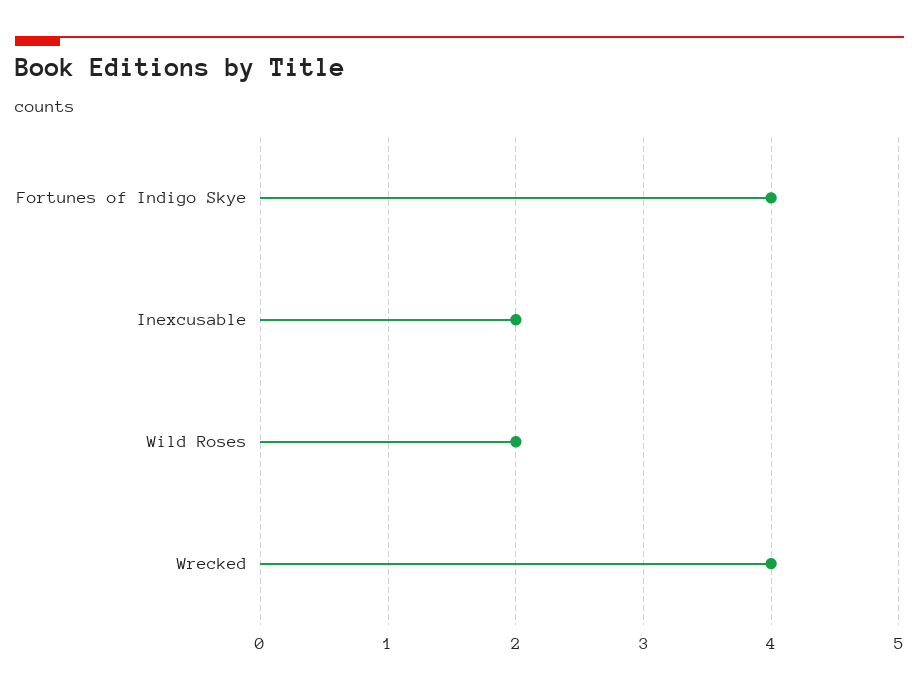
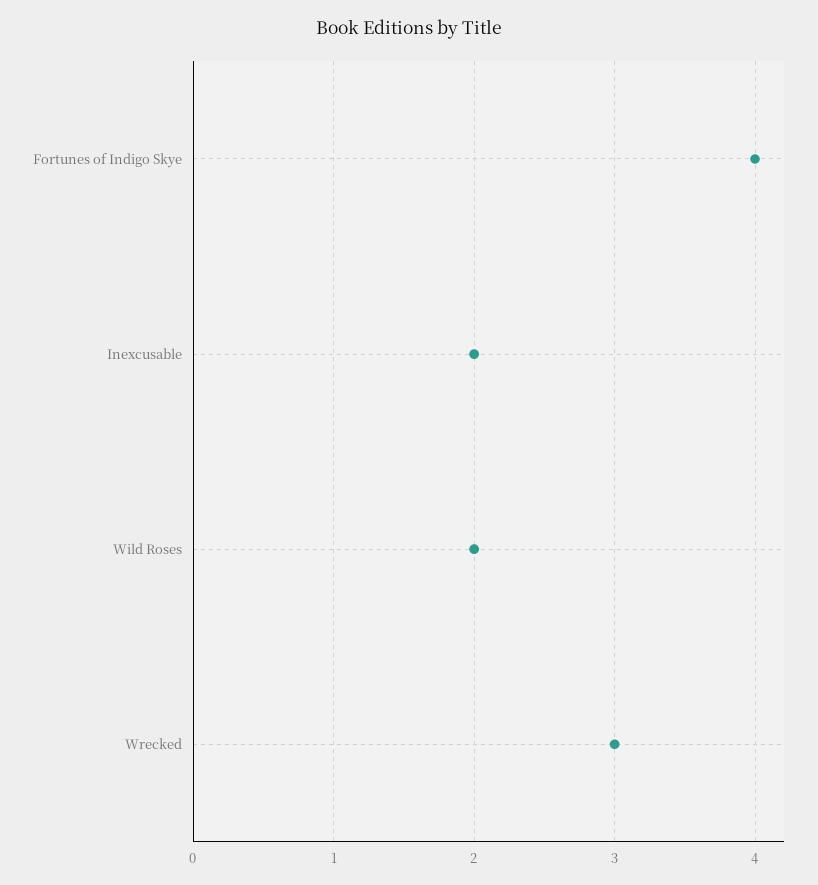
Wrecked: 4 -> 3

